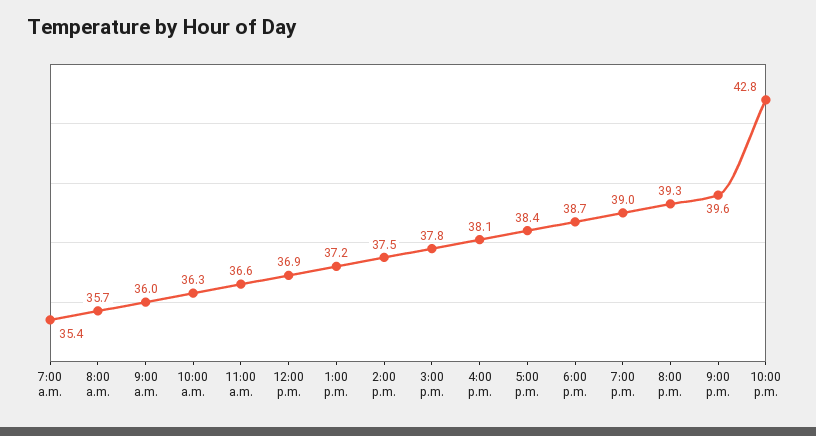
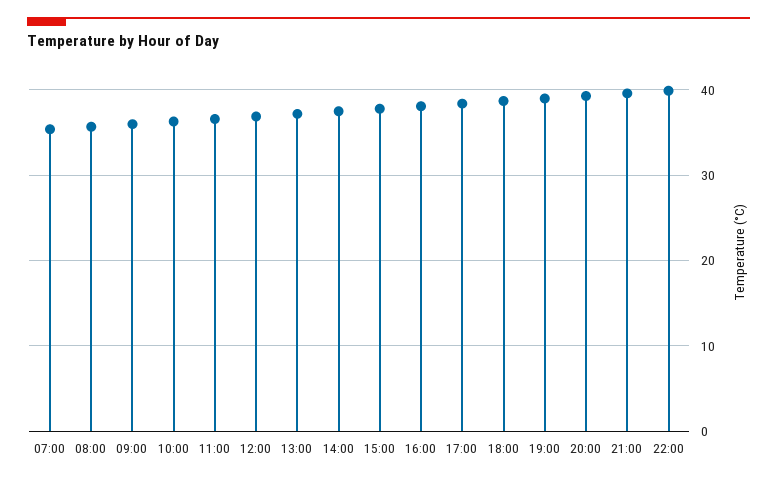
10:00 p.m.: 42.8 -> 40

